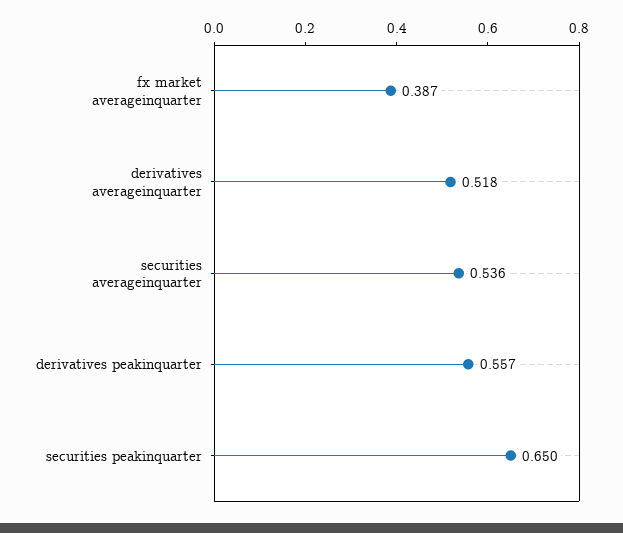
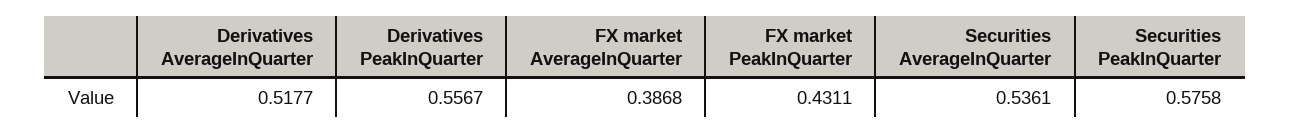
securities peakinquarter: 0.65 -> 0.5758
FX market PeakInQuarter: none -> 0.4311

